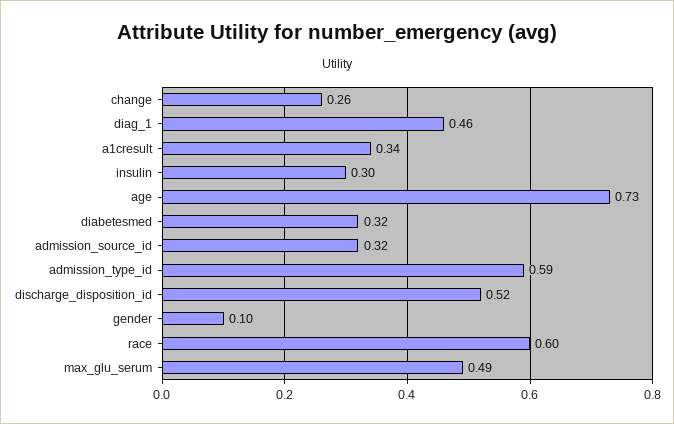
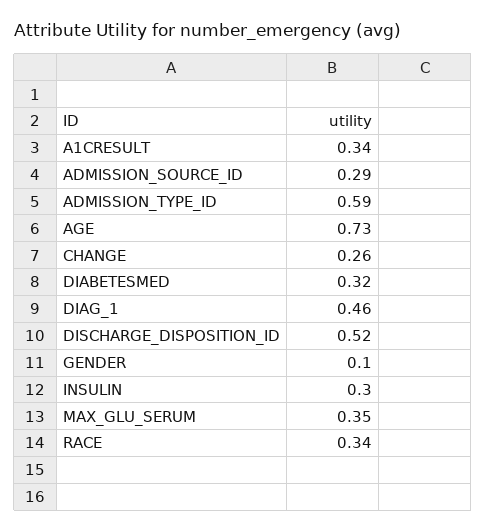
admission_source_id: 0.32 -> 0.29
race: 0.6 -> 0.34
max_glu_serum: 0.49 -> 0.35

